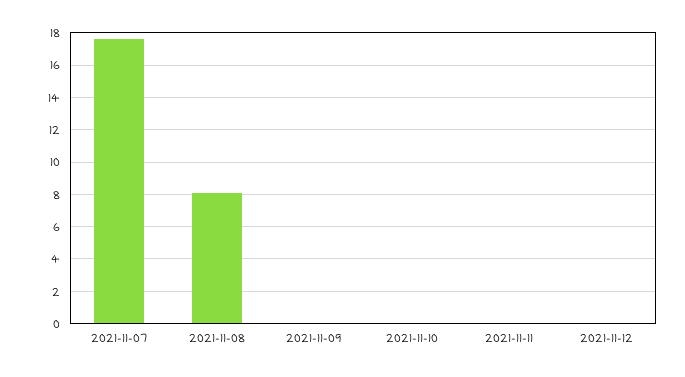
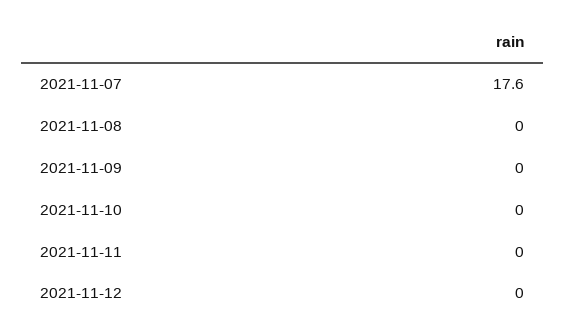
2021-11-08: 8 -> 0

